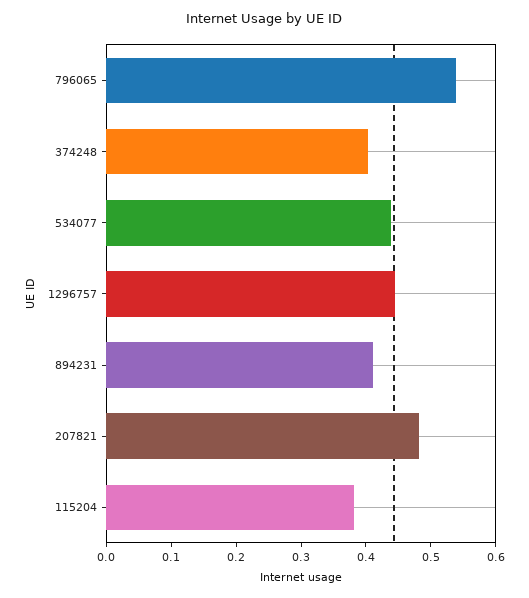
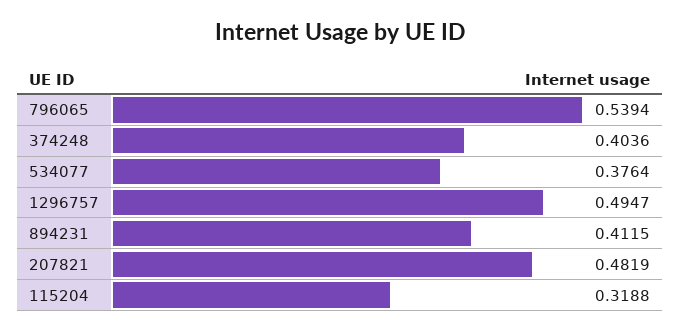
534077: 0.44 -> 0.3764
1296757: 0.44 -> 0.4947
115204: 0.38 -> 0.3188

